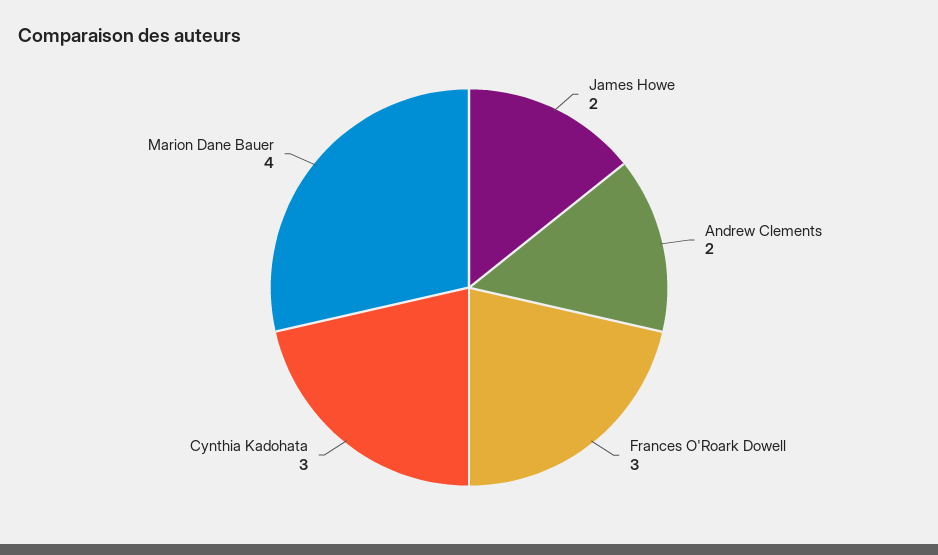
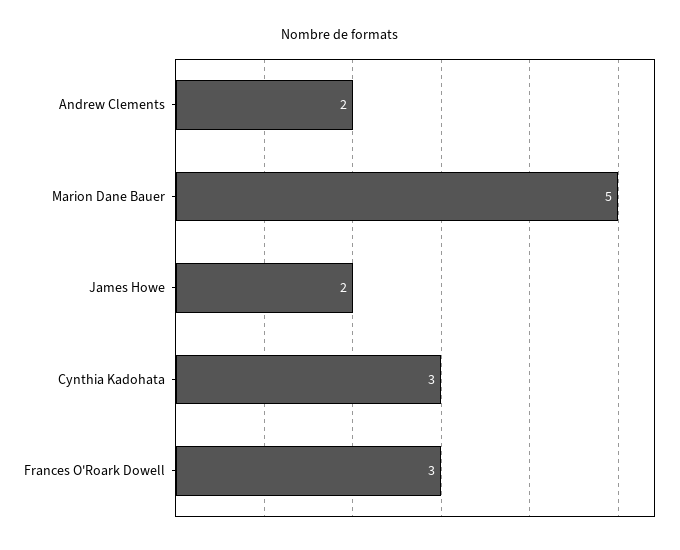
Marion Dane Bauer: 4 -> 5

